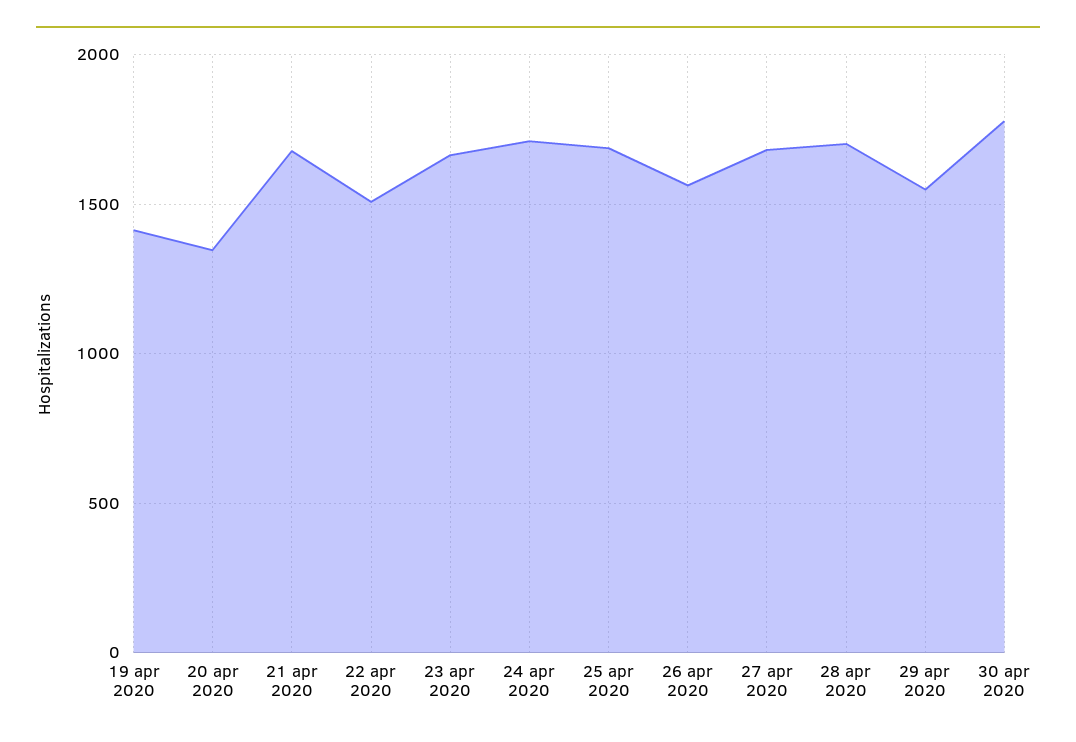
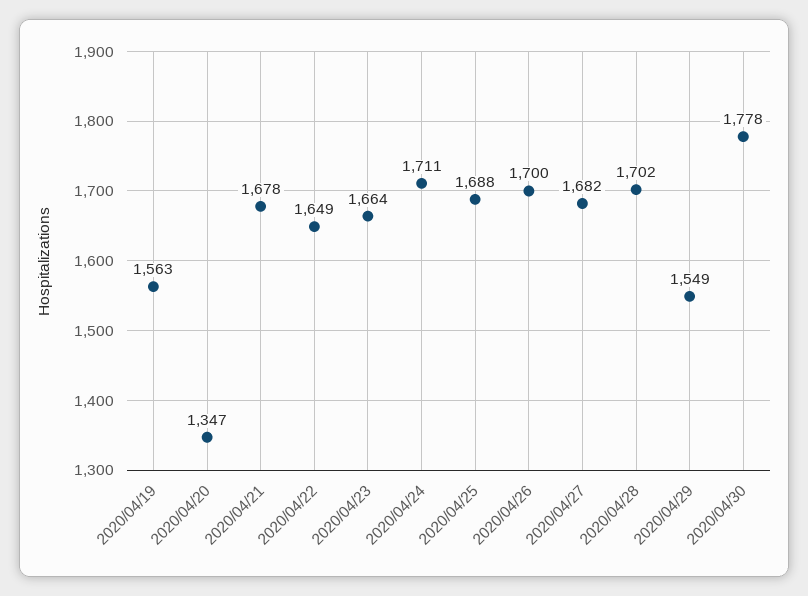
19 apr 2020: 1400 -> 1563
22 apr 2020: 1500 -> 1649
26 apr 2020: 1550 -> 1700

